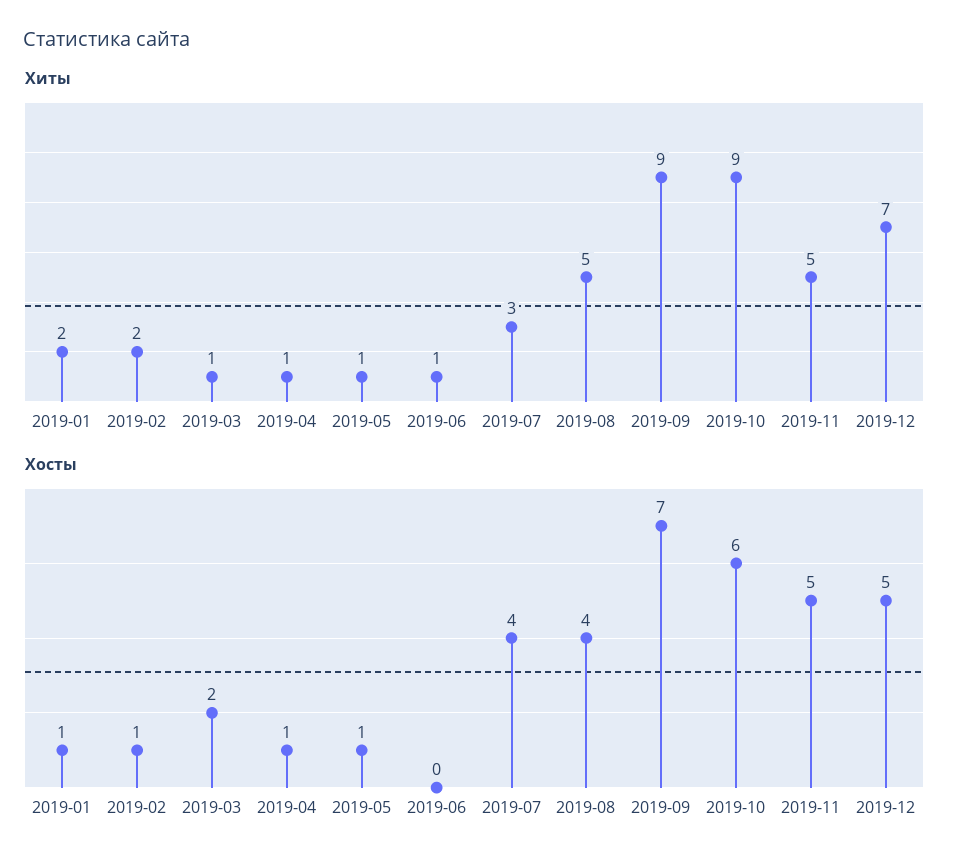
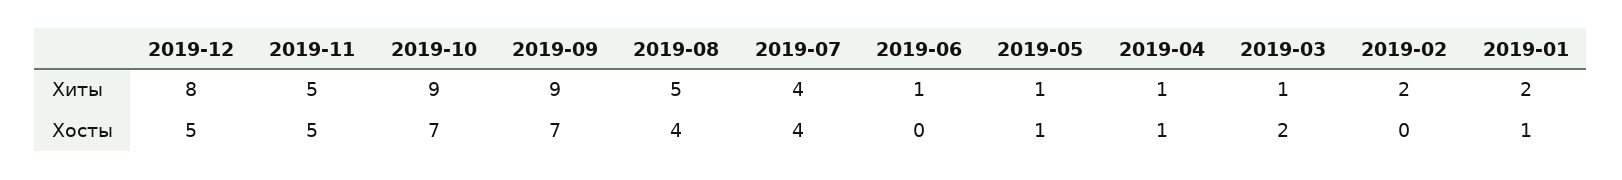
Хиты, 2019-07: 3 -> 4
Хиты, 2019-12: 7 -> 8
Хосты, 2019-02: 1 -> 0
Хосты, 2019-10: 6 -> 7

